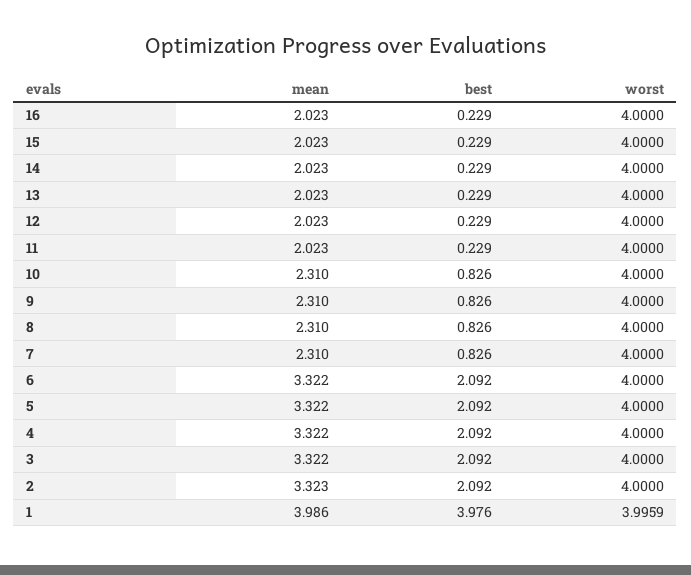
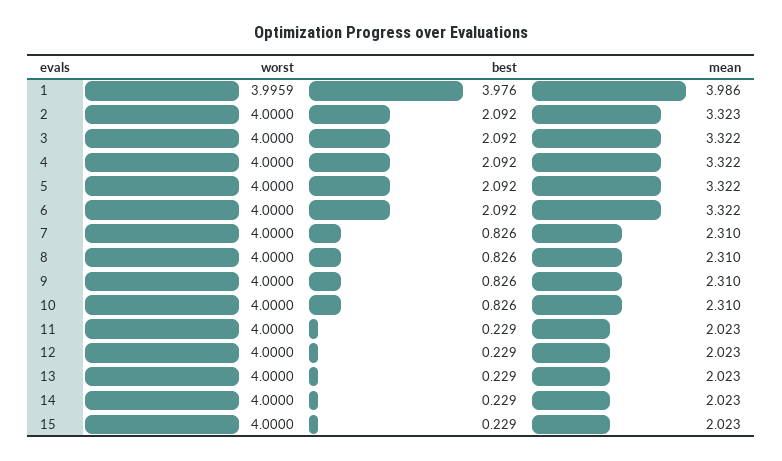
mean, 16: 2.023 -> none
best, 16: 0.229 -> none
worst, 16: 4 -> none

